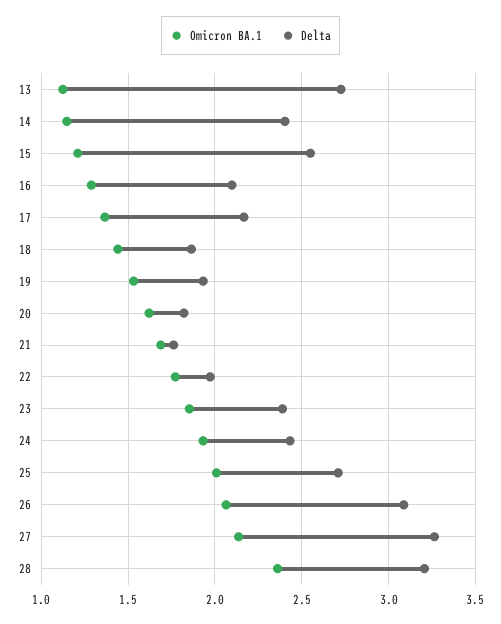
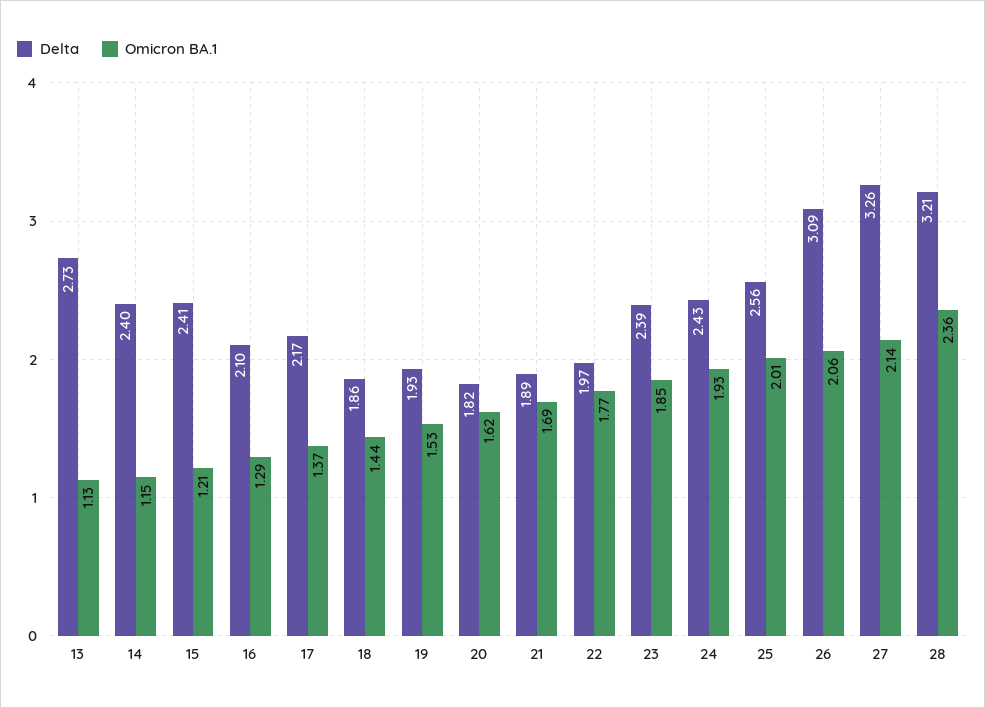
Delta, 15: 2.55 -> 2.41
Delta, 21: 1.75 -> 1.89
Delta, 25: 2.7 -> 2.56

